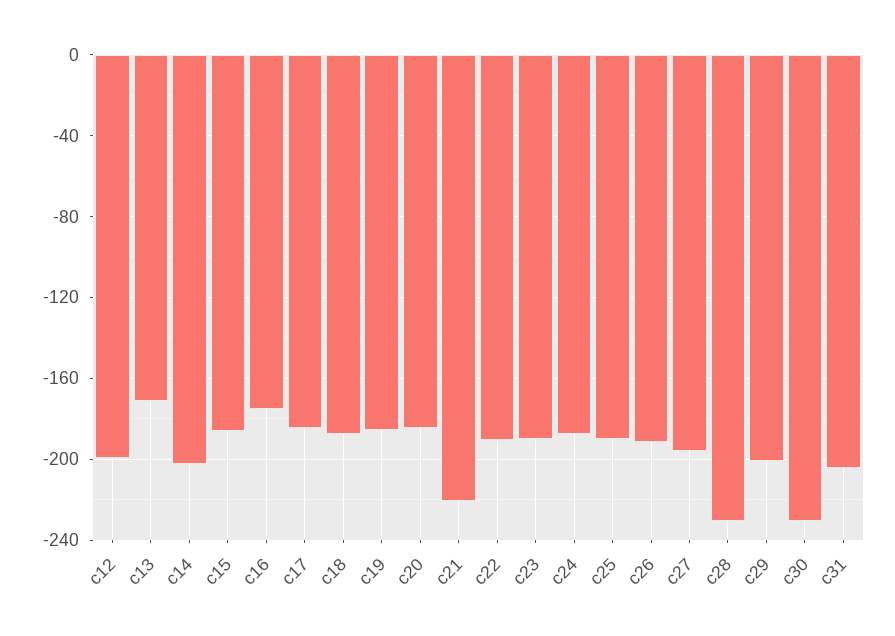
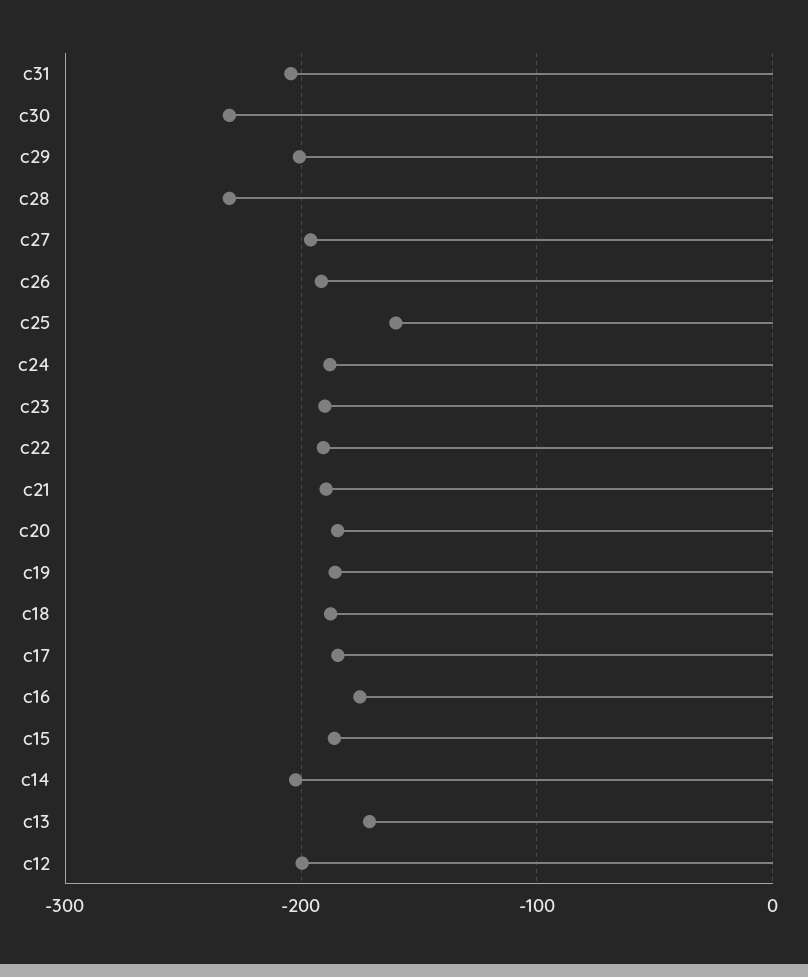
c21: -220 -> -190
c25: -190 -> -160

